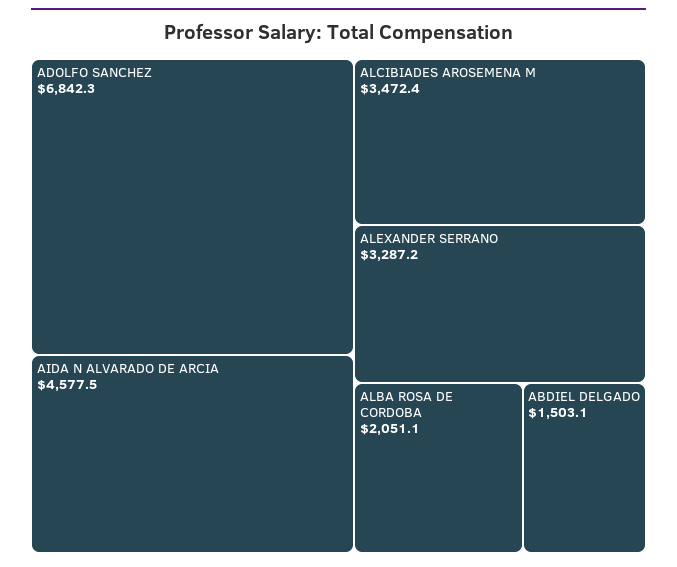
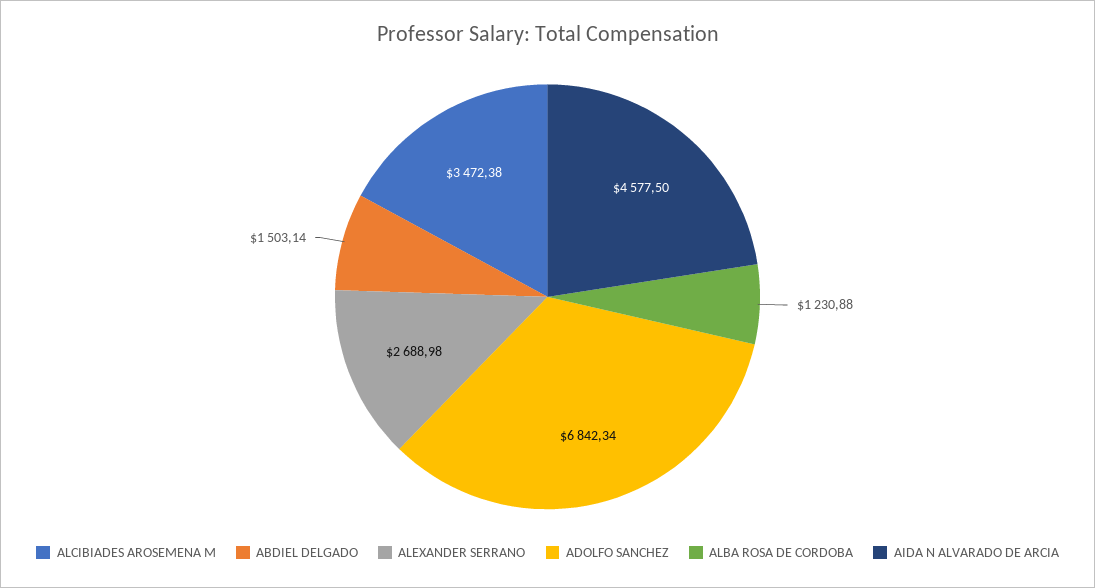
ALEXANDER SERRANO: 3287.2 -> 2688.98
ALBA ROSA DE CORDOBA: 2051.1 -> 1230.88

